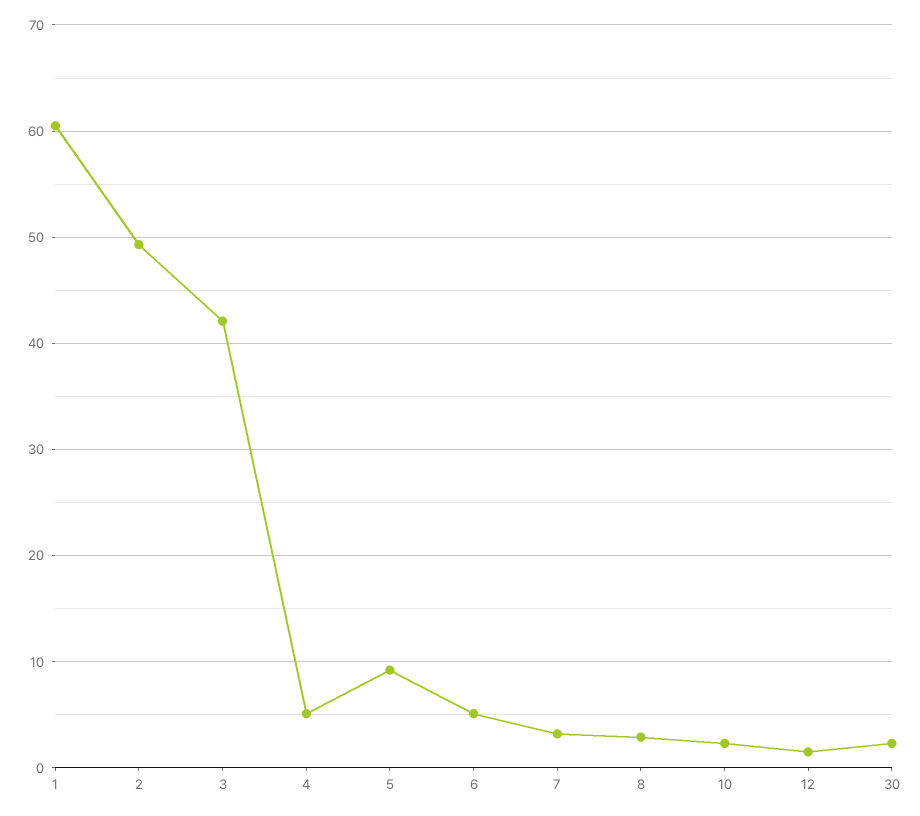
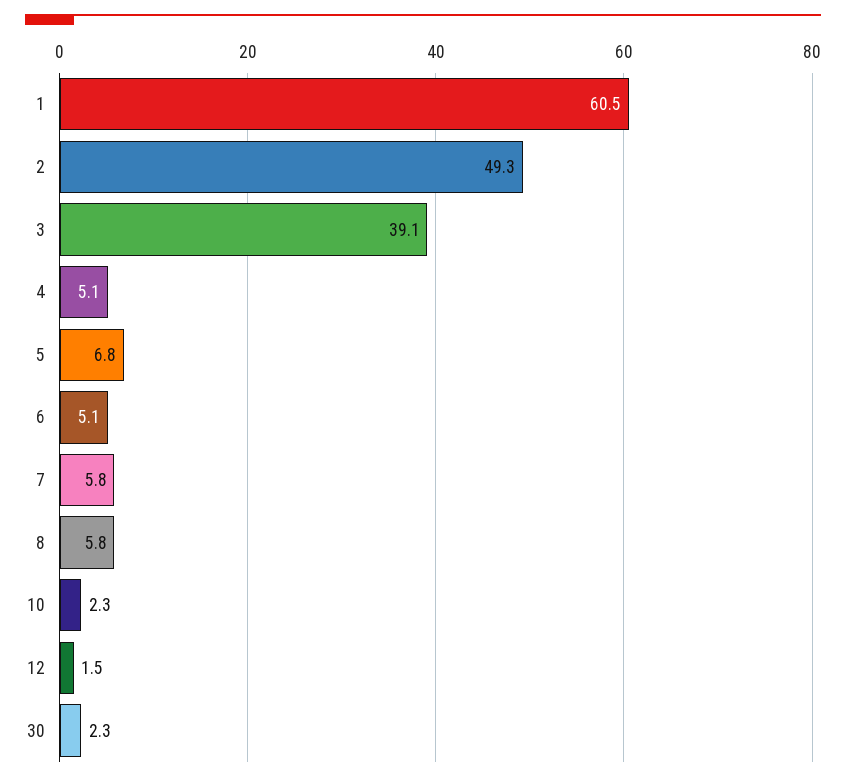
3: 42 -> 39.1
5: 9 -> 6.8
7: 3 -> 5.8
8: 3 -> 5.8

